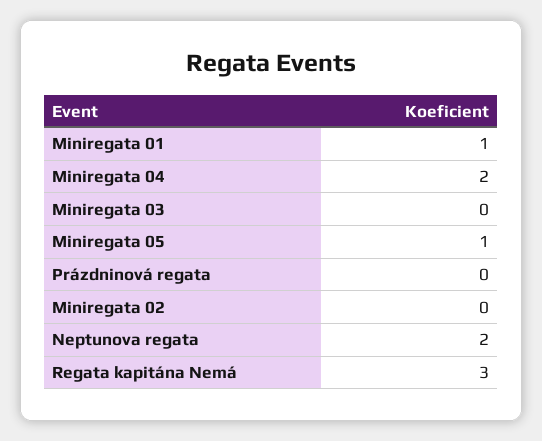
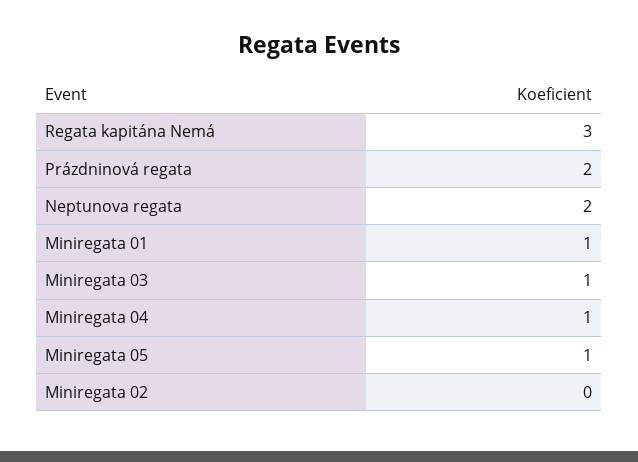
Miniregata 04: 2 -> 1
Miniregata 03: 0 -> 1
Prázdninová regata: 0 -> 2

